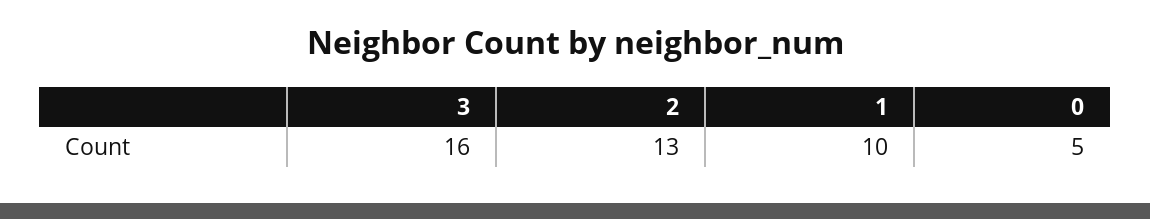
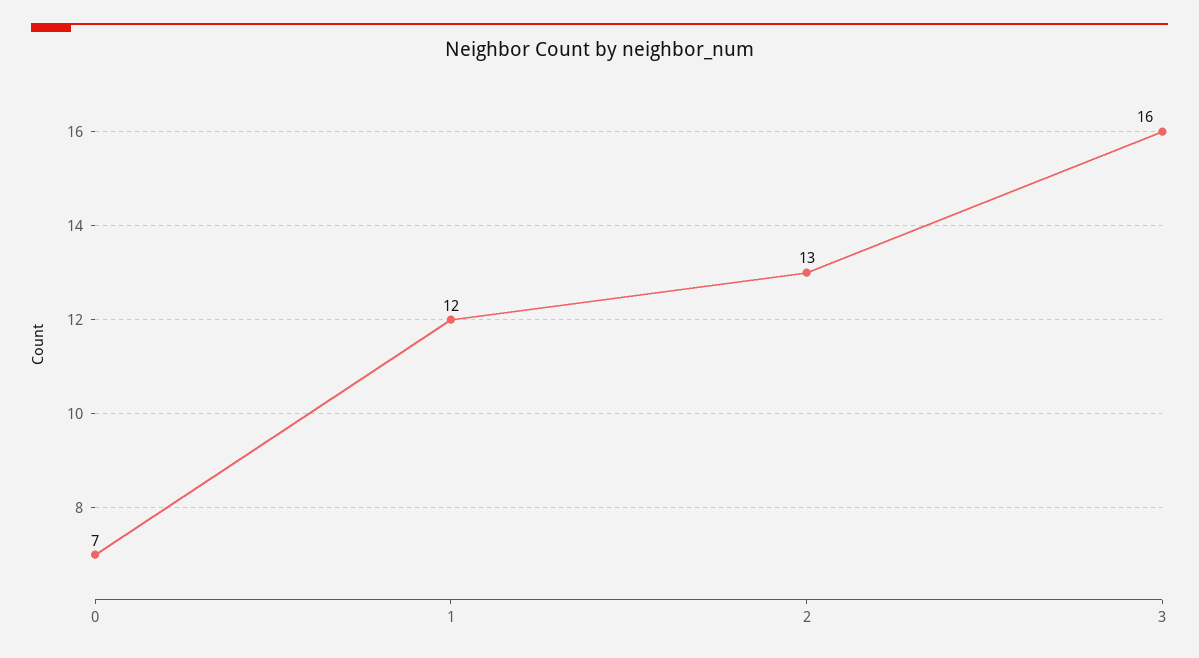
1: 10 -> 12
0: 5 -> 7

